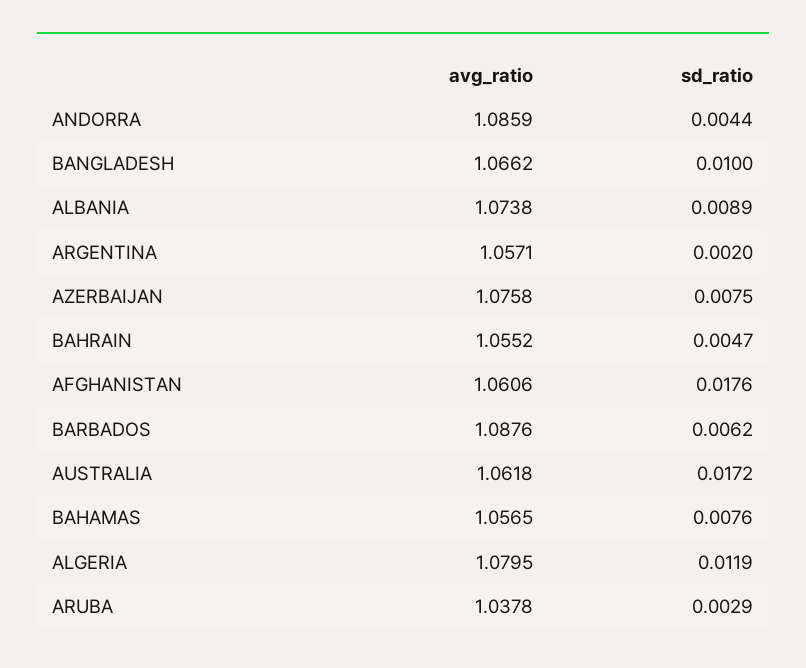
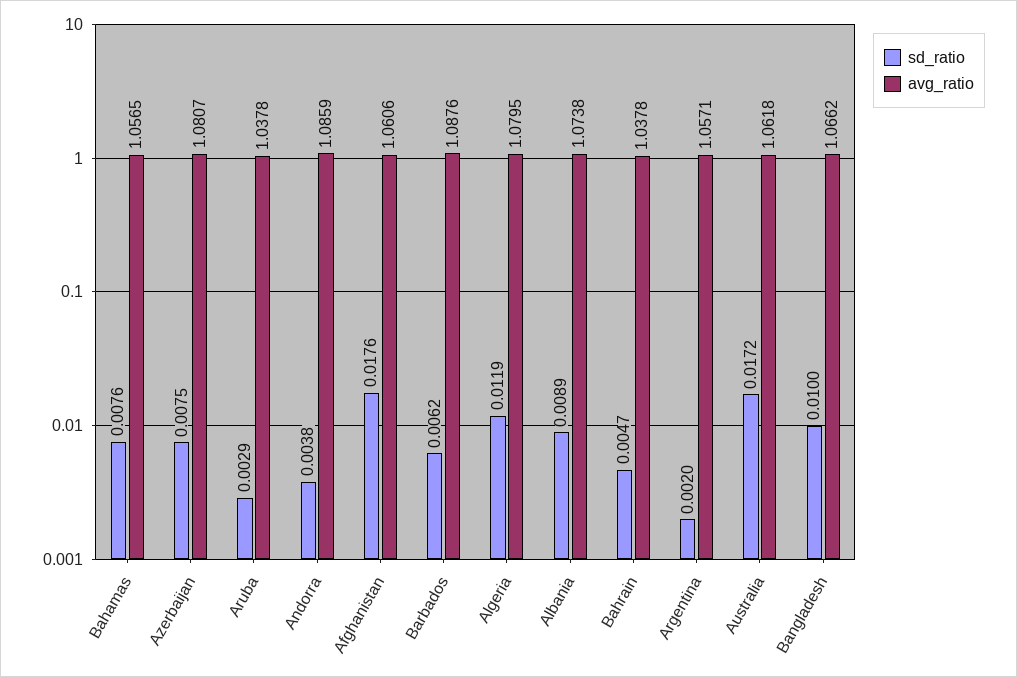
sd_ratio, ANDORRA: 0.0044 -> 0.0038
avg_ratio, AZERBAIJAN: 1.0758 -> 1.0807
avg_ratio, BAHRAIN: 1.0552 -> 1.0378

